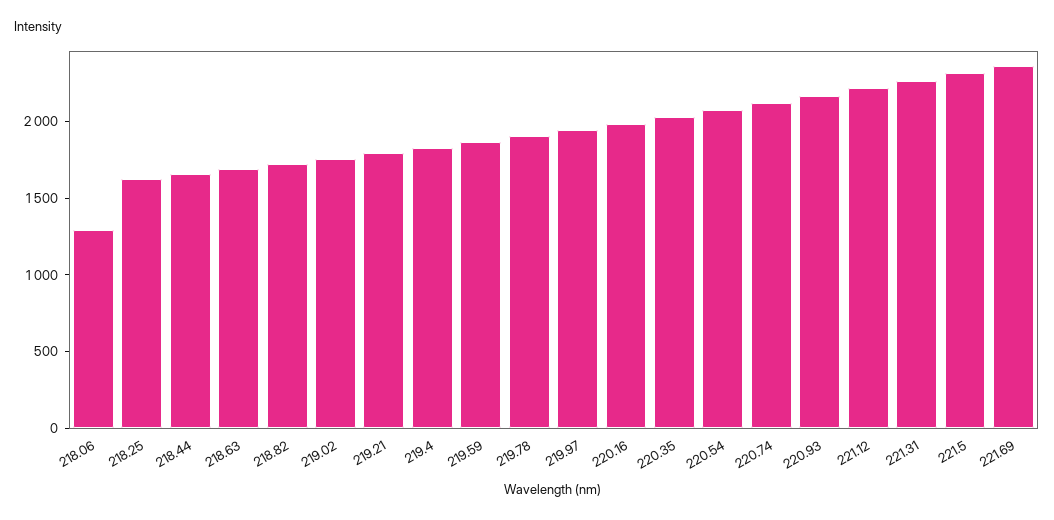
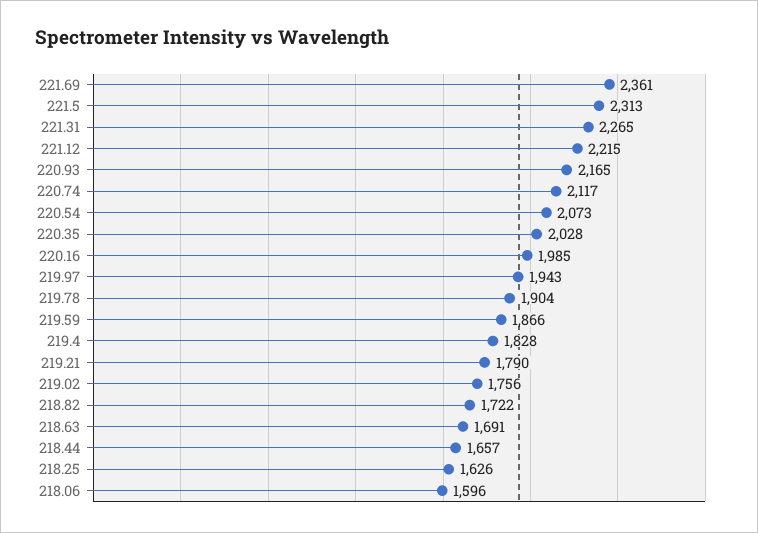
218.06: 1300 -> 1596

